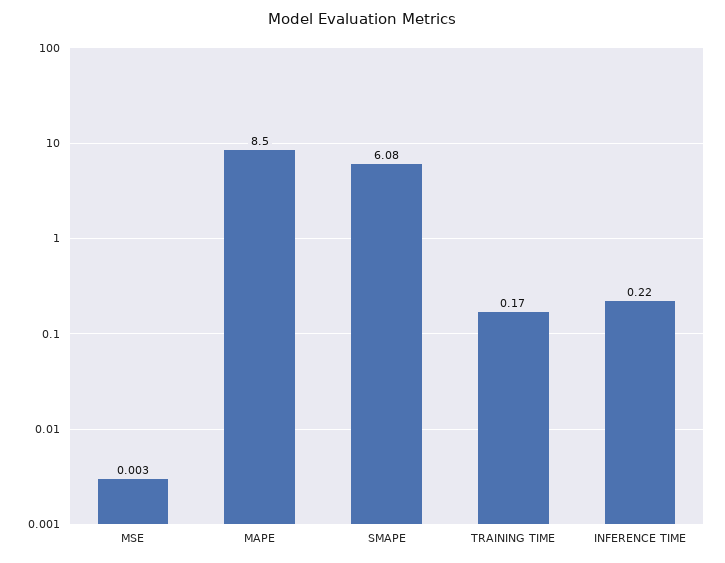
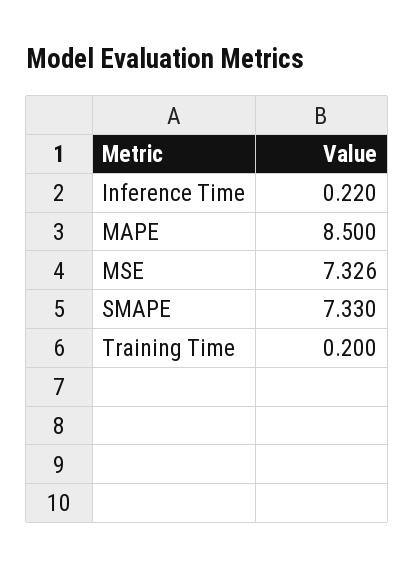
MSE: 0.003 -> 7.326
SMAPE: 6.08 -> 7.33
TRAINING TIME: 0.17 -> 0.2

